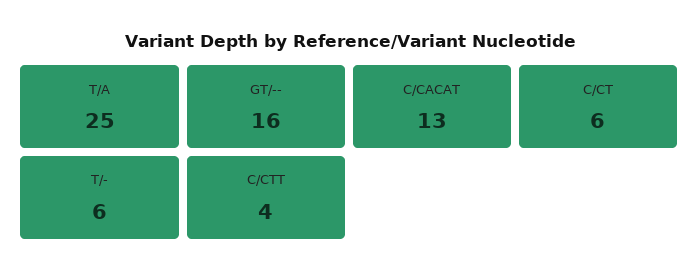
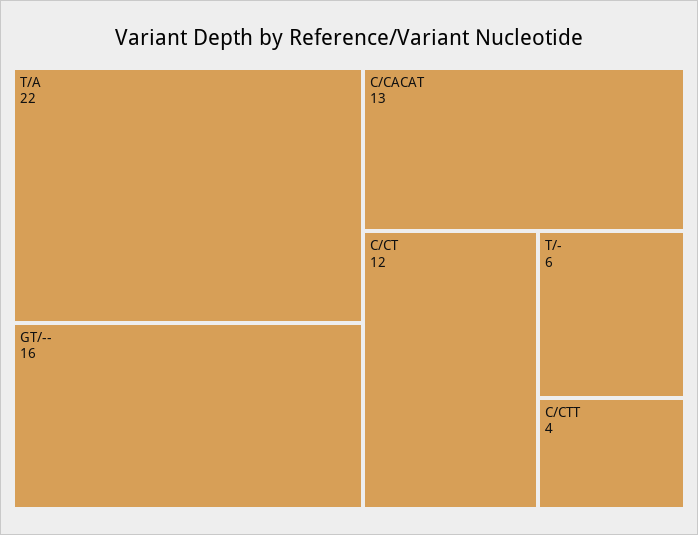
T/A: 25 -> 22
C/CT: 6 -> 12

